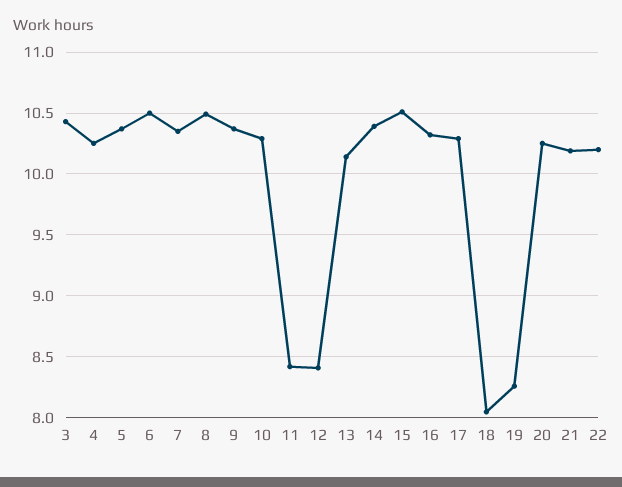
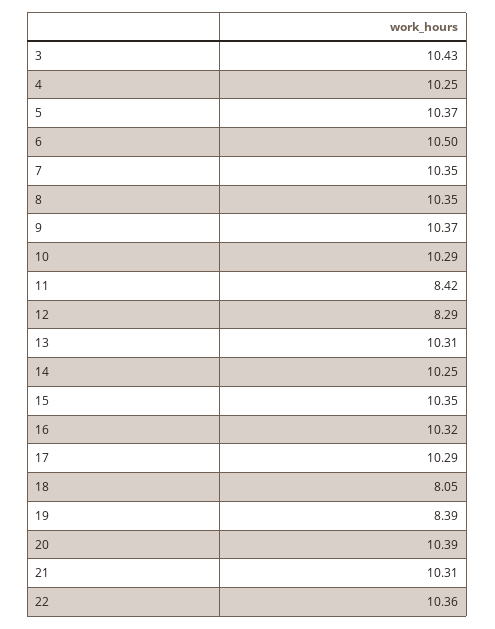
8: 10.5 -> 10.35
12: 8.4 -> 8.29
13: 10.15 -> 10.31
14: 10.4 -> 10.25
15: 10.5 -> 10.35
19: 8.25 -> 8.39
20: 10.25 -> 10.39
21: 10.2 -> 10.31
22: 10.2 -> 10.36

